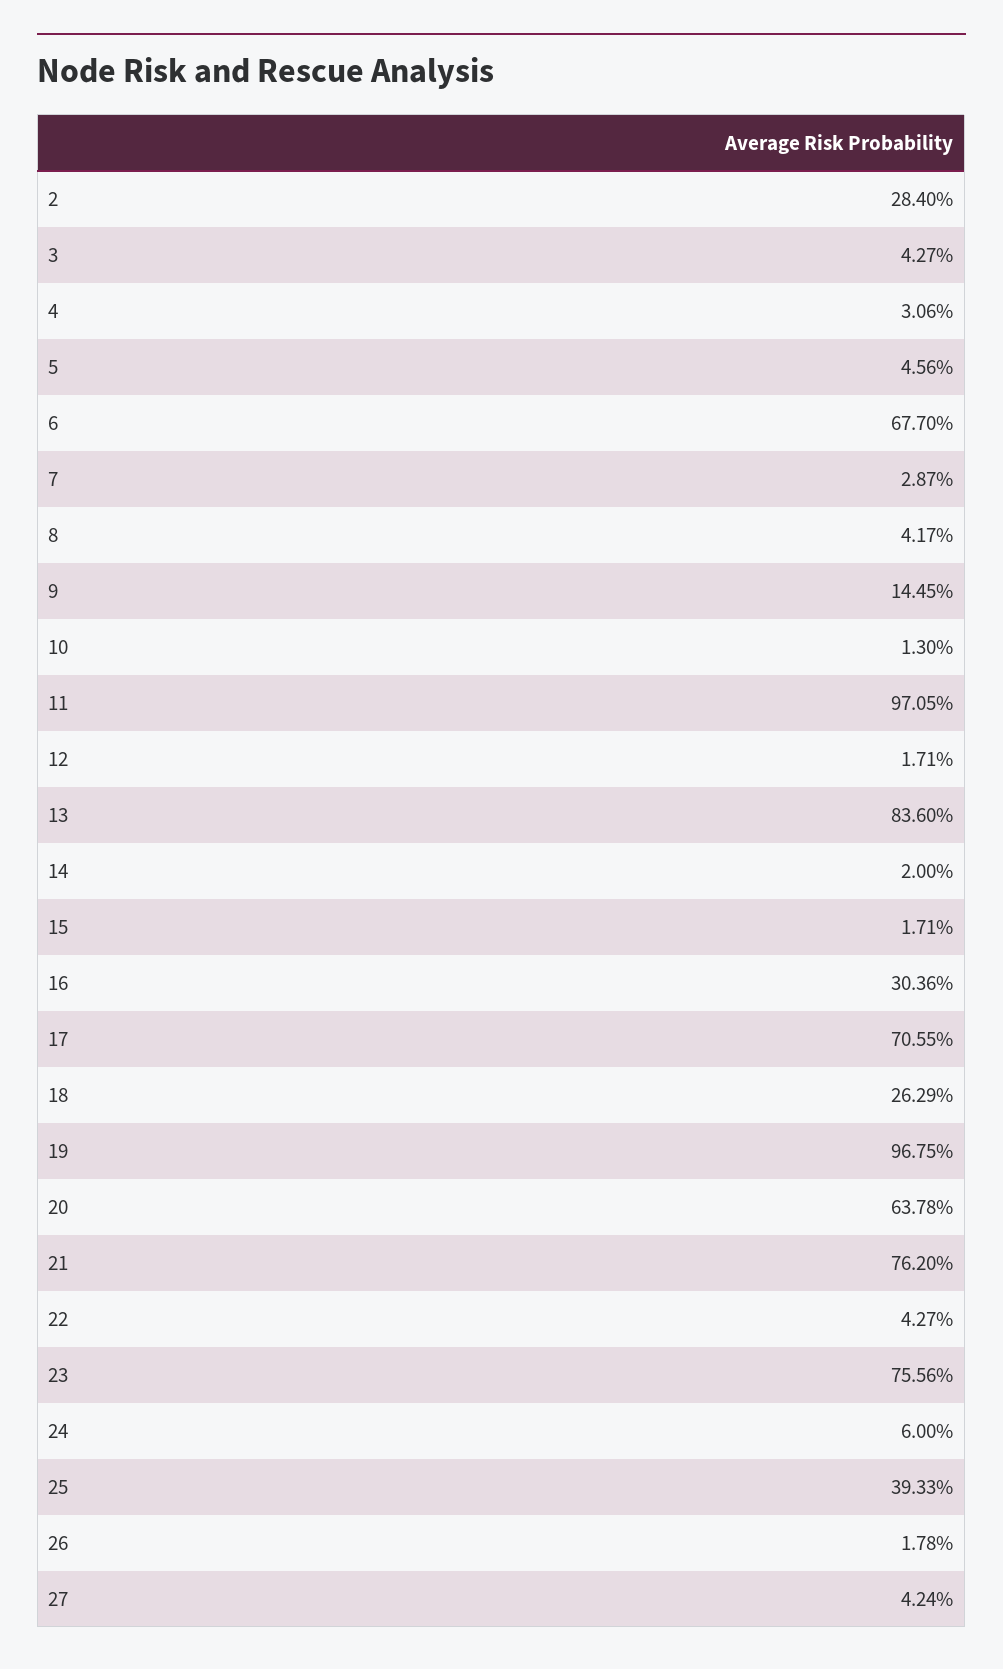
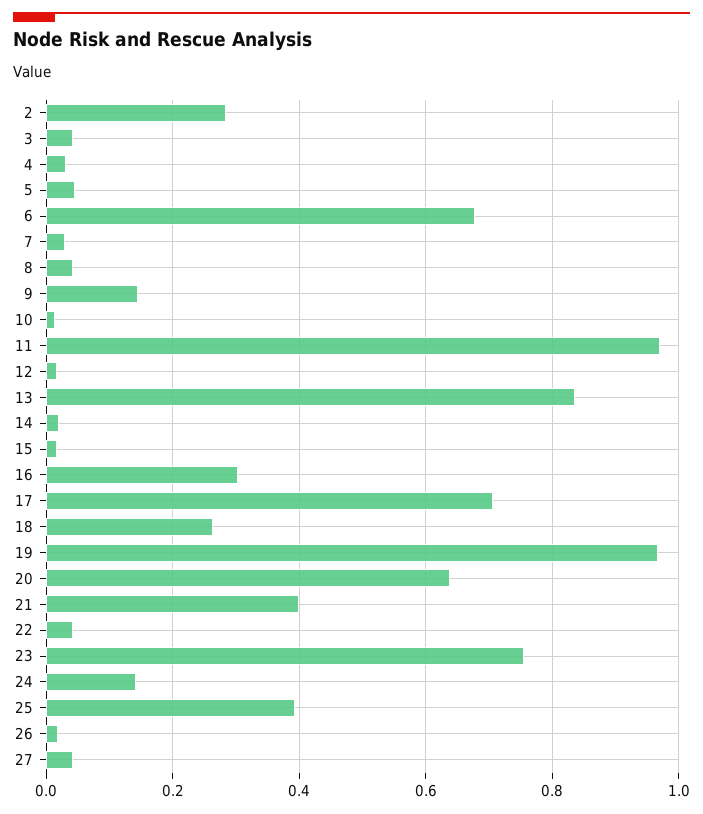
21: 0.762 -> 0.4
24: 0.06 -> 0.14

